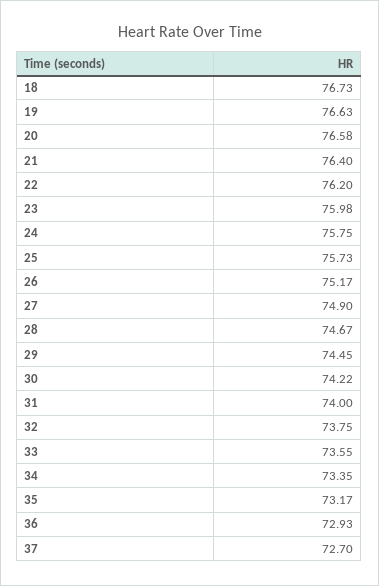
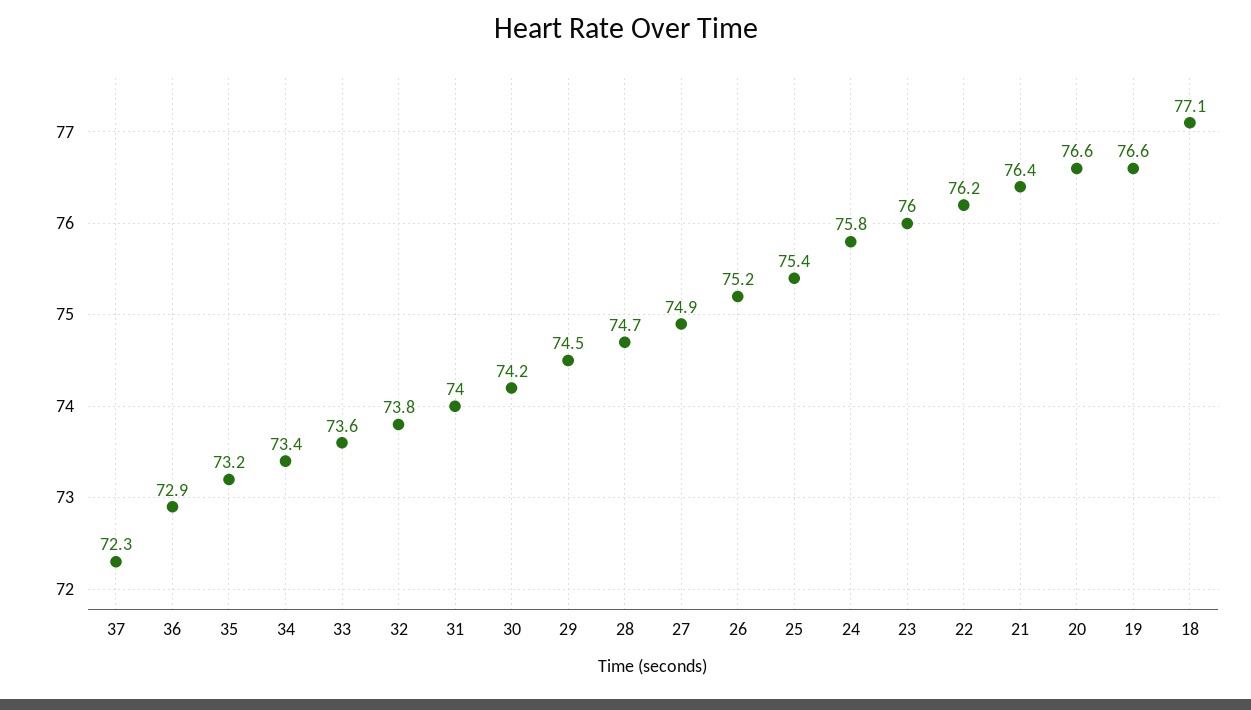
18: 76.73 -> 77.1
25: 75.73 -> 75.4
37: 72.7 -> 72.3

